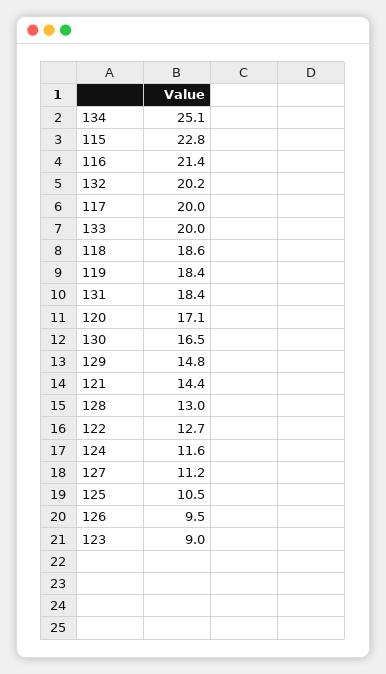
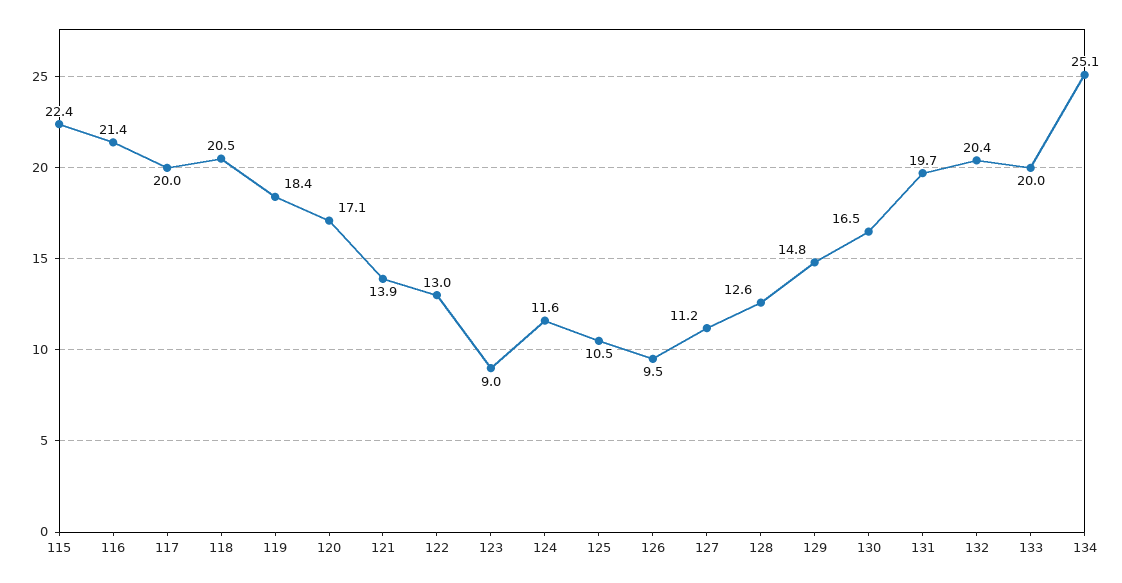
115: 22.8 -> 22.4
132: 20.2 -> 20.4
118: 18.6 -> 20.5
131: 18.4 -> 19.7
121: 14.4 -> 13.9
128: 13 -> 12.6
122: 12.7 -> 13

